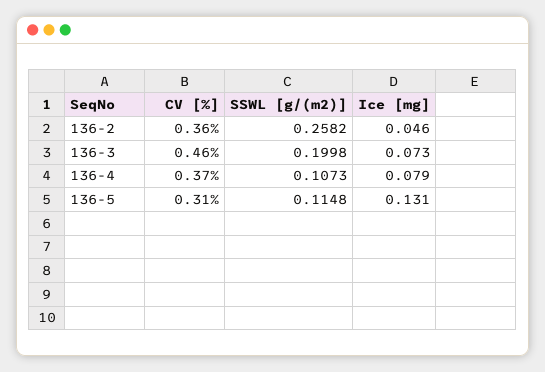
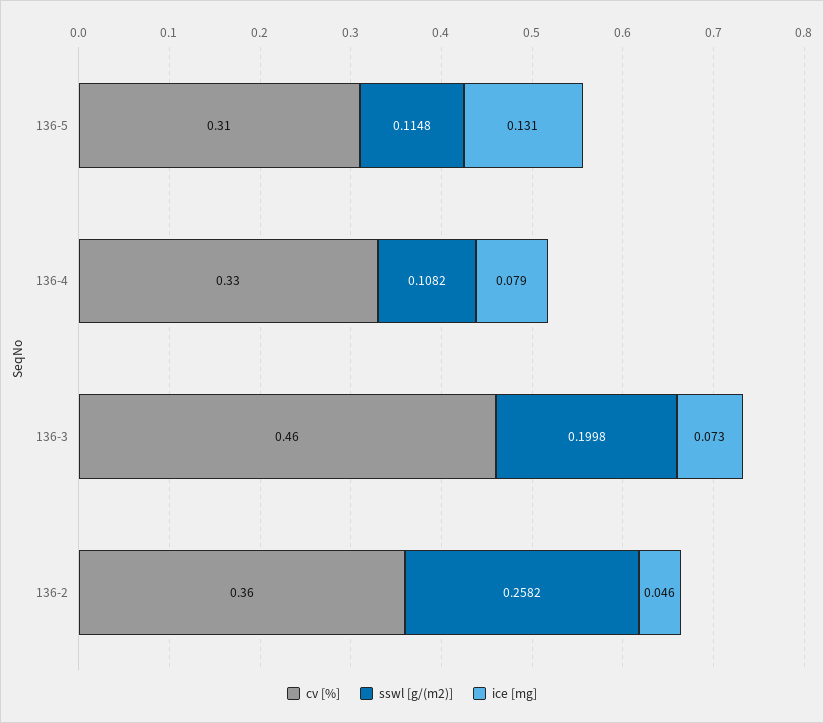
CV [%], 136-4: 0.37 -> 0.33
SSWL [g/(m2)], 136-4: 0.1073 -> 0.1082

